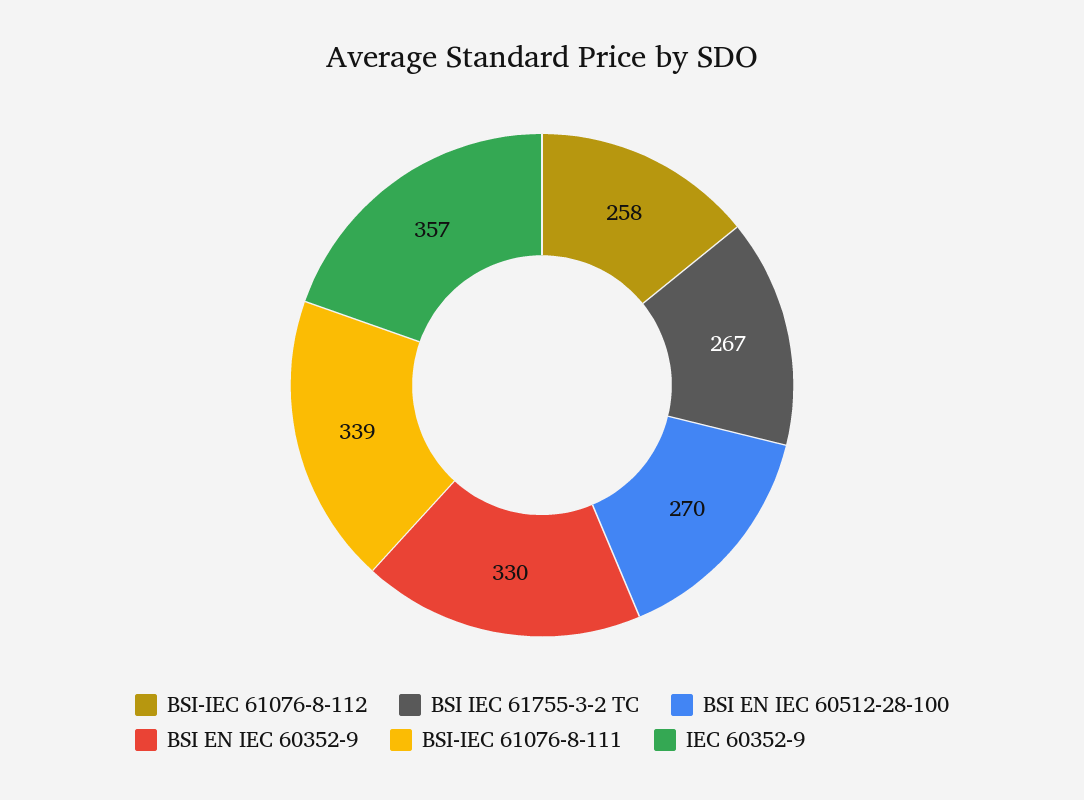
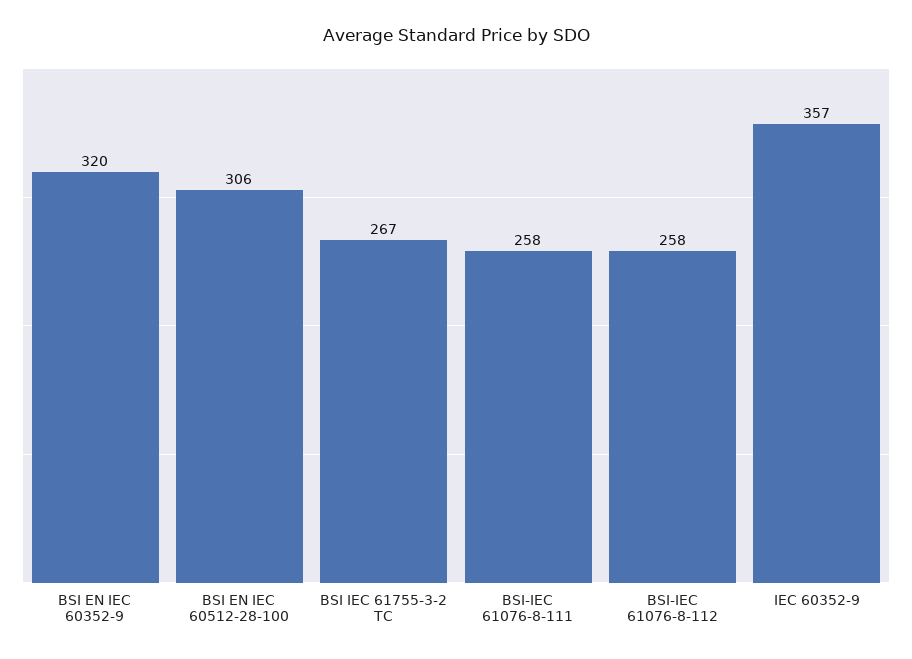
BSI EN IEC 60512-28-100: 270 -> 306
BSI EN IEC 60352-9: 330 -> 320
BSI-IEC 61076-8-111: 339 -> 258

